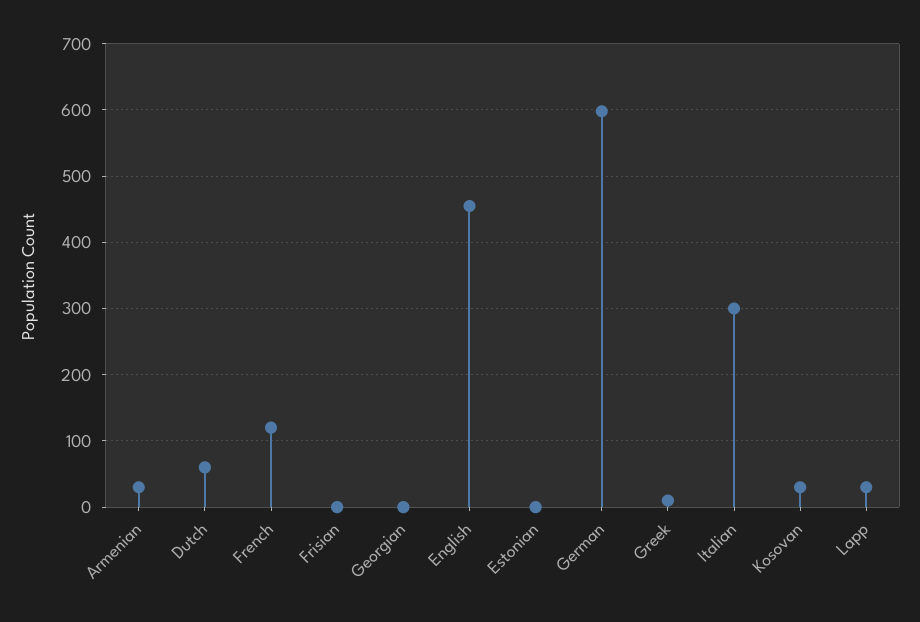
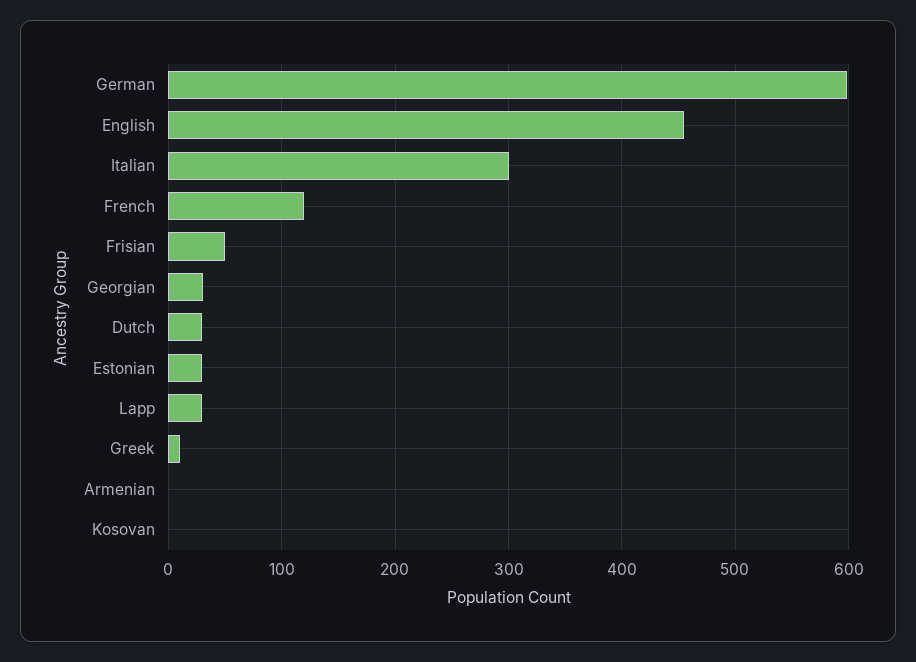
Armenian: 30 -> 0
Dutch: 60 -> 30
Frisian: 0 -> 50
Georgian: 0 -> 30
Estonian: 0 -> 30
Kosovan: 30 -> 0

